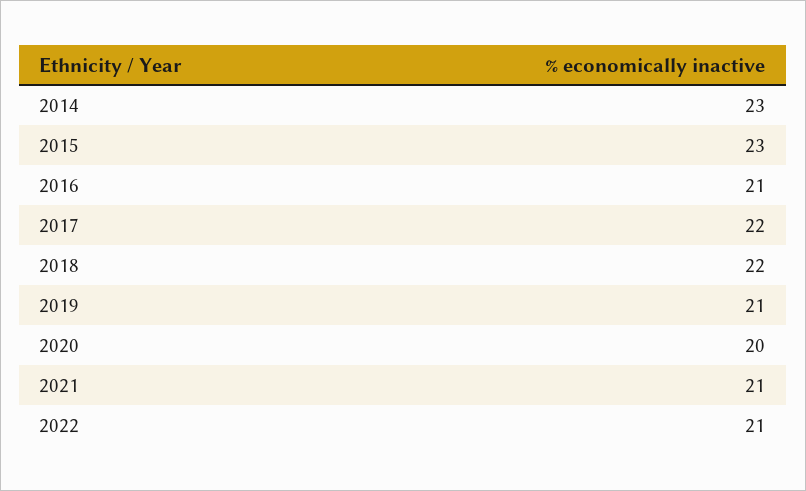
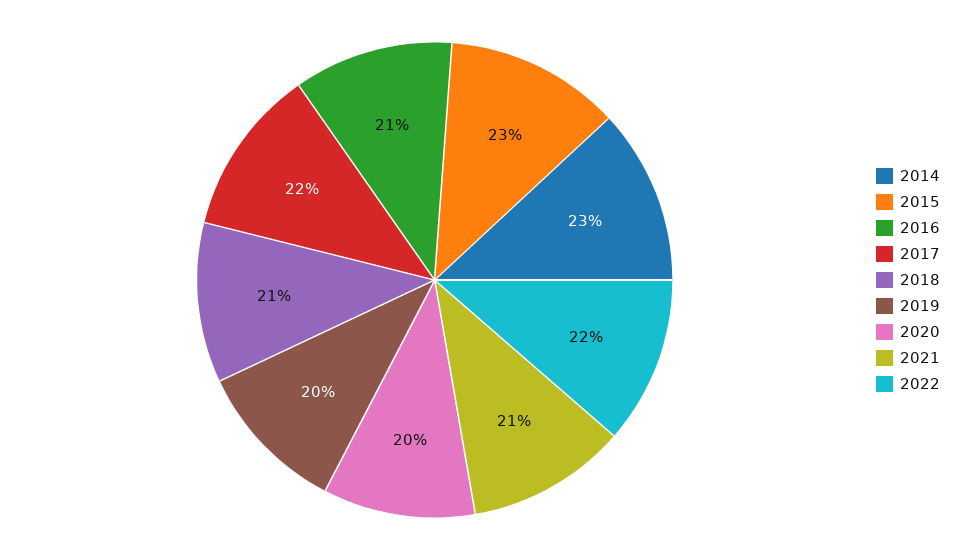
2018: 22 -> 21
2019: 21 -> 20
2022: 21 -> 22

